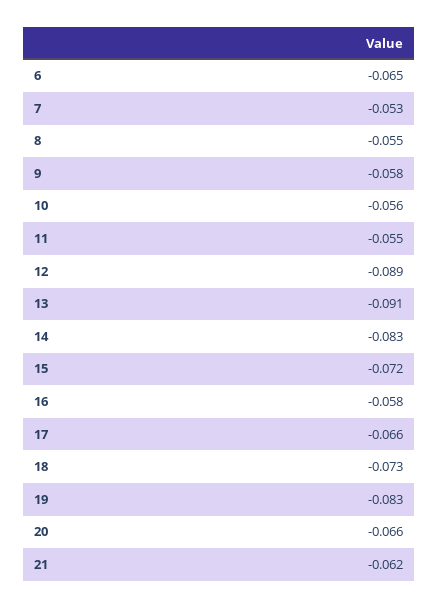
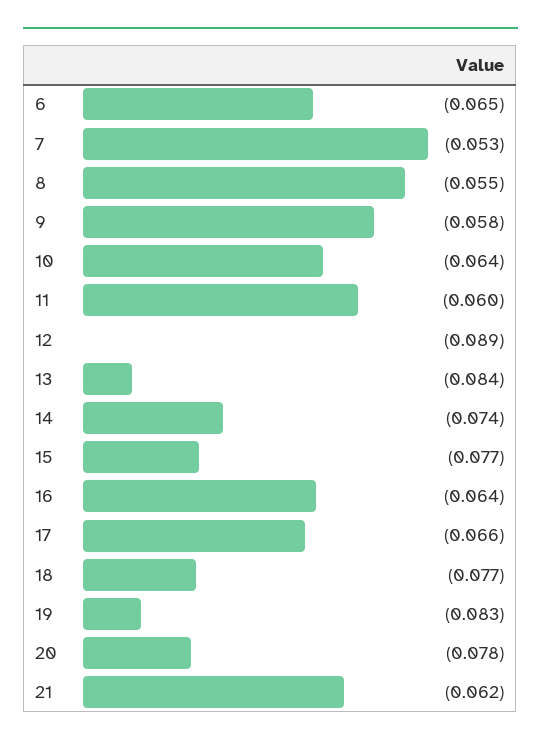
10: -0.056 -> -0.064
11: -0.055 -> -0.06
13: -0.091 -> -0.084
14: -0.083 -> -0.074
15: -0.072 -> -0.077
16: -0.058 -> -0.064
18: -0.073 -> -0.077
20: -0.066 -> -0.078

